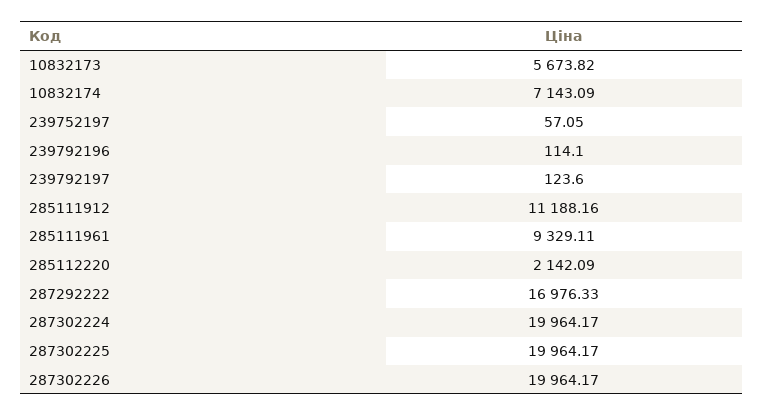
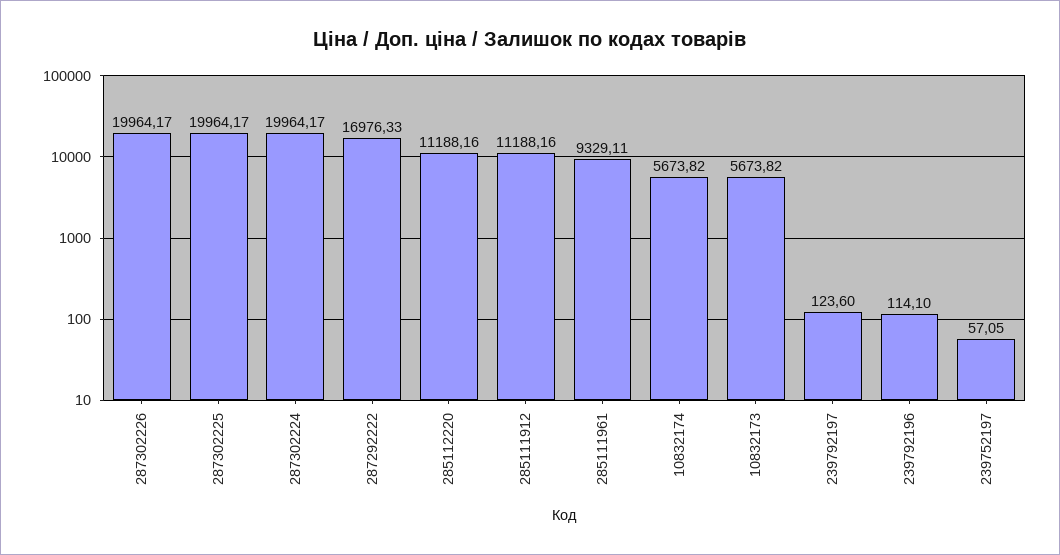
10832174: 7143.09 -> 5673.82
285112220: 2142.09 -> 11188.16

